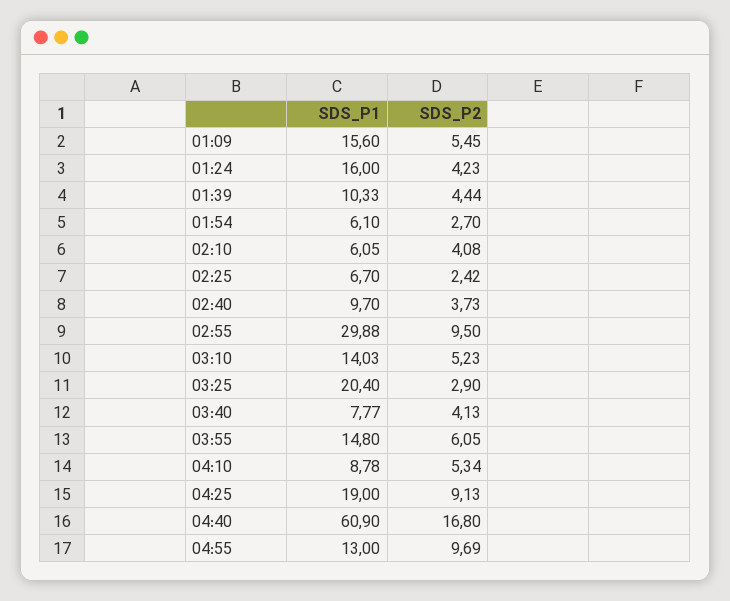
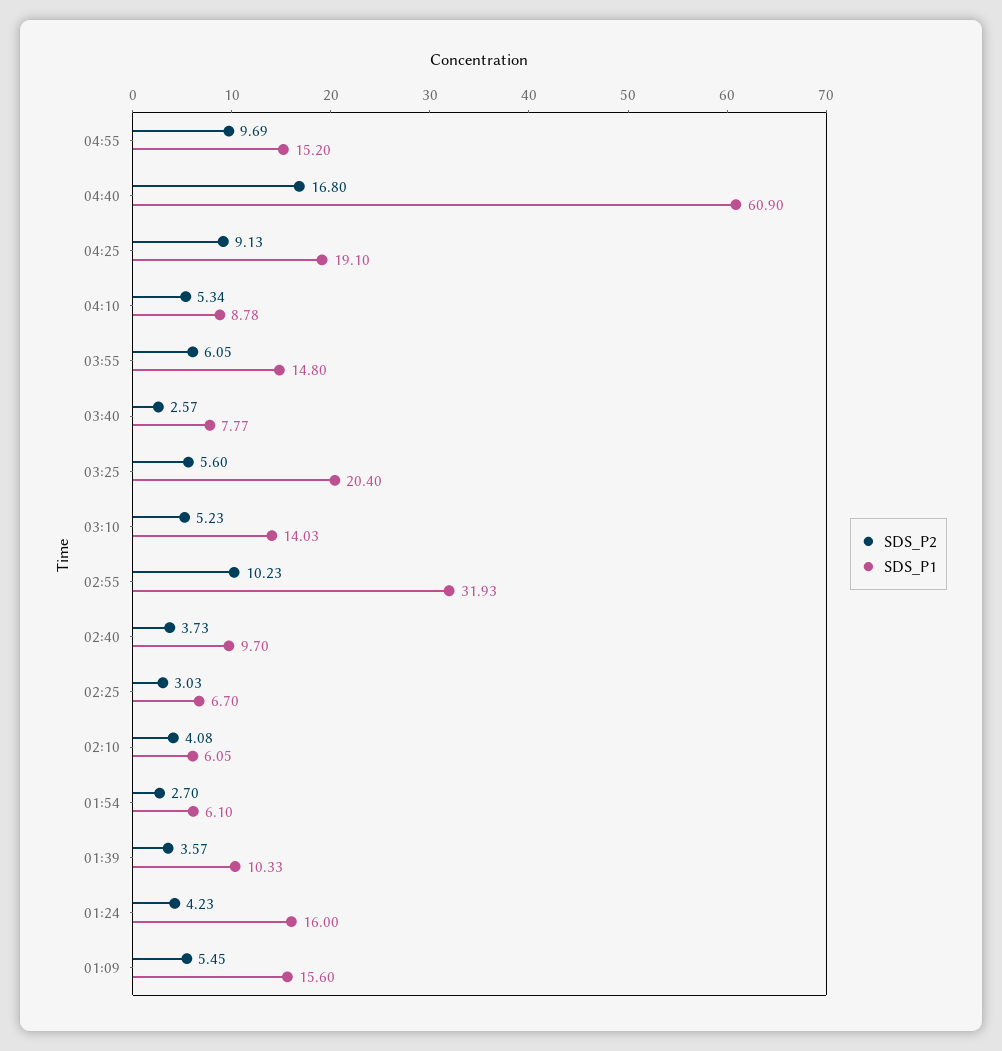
SDS_P2, 01:39: 4.44 -> 3.57
SDS_P2, 02:25: 2.42 -> 3.03
SDS_P1, 02:55: 29.88 -> 31.93
SDS_P2, 02:55: 9.5 -> 10.23
SDS_P2, 03:25: 2.9 -> 5.6
SDS_P2, 03:40: 4.13 -> 2.57
SDS_P1, 04:25: 19 -> 19.1
SDS_P1, 04:55: 13 -> 15.2

